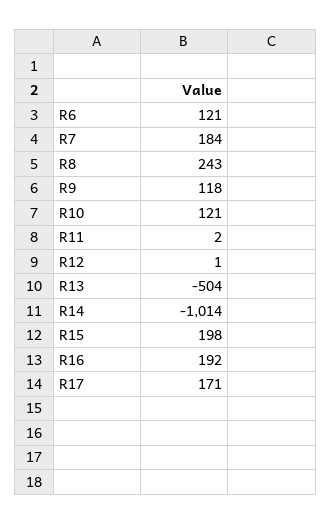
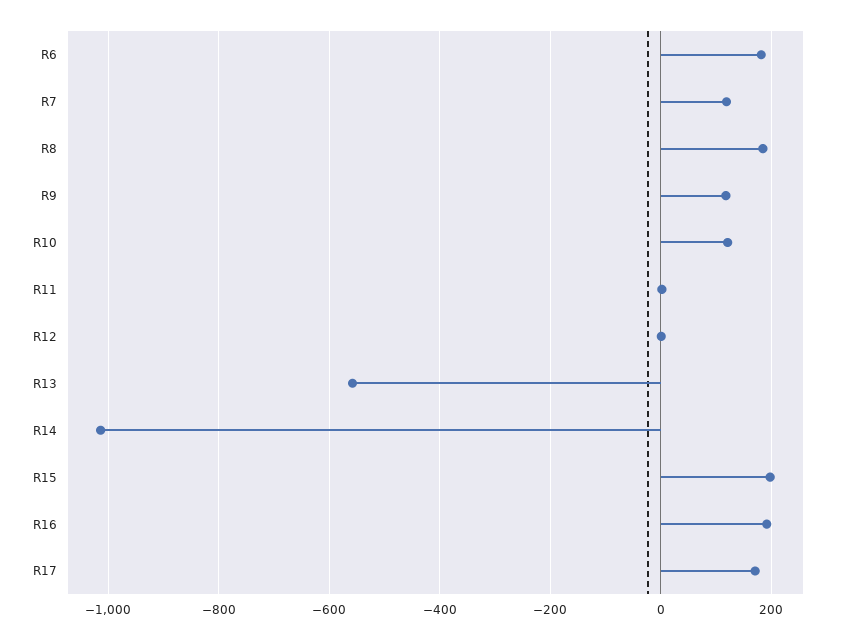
R6: 121 -> 180
R7: 184 -> 120
R8: 243 -> 180
R13: -504 -> -560

